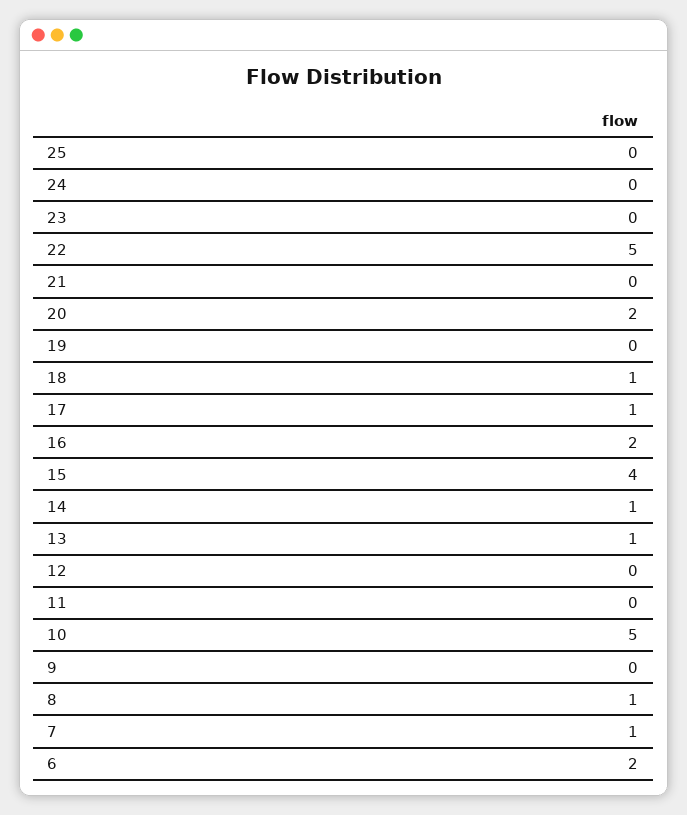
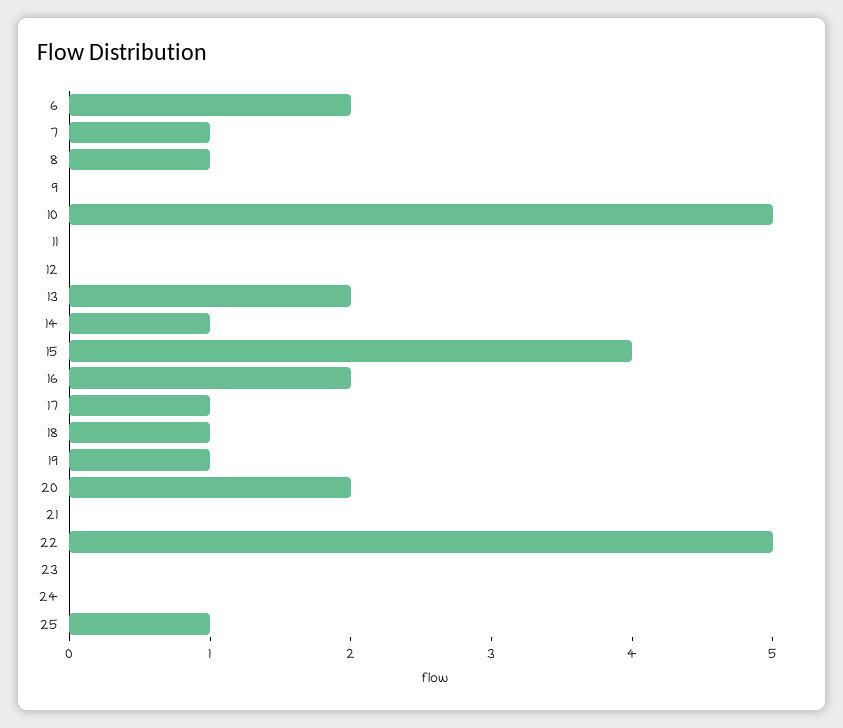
25: 0 -> 1
19: 0 -> 1
13: 1 -> 2

